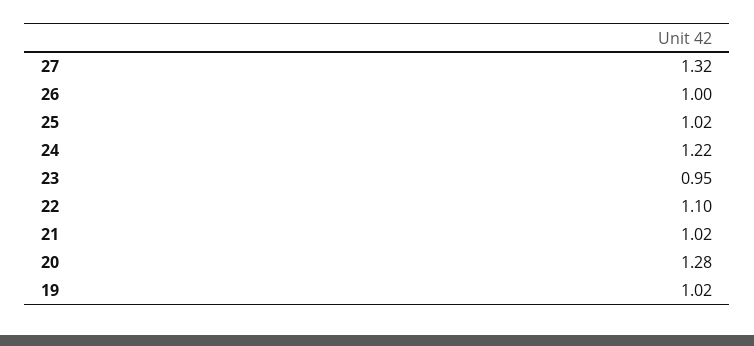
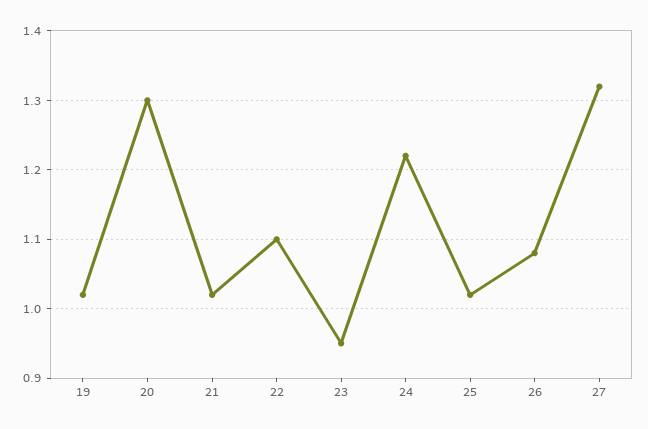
26: 1 -> 1.08
20: 1.28 -> 1.3

